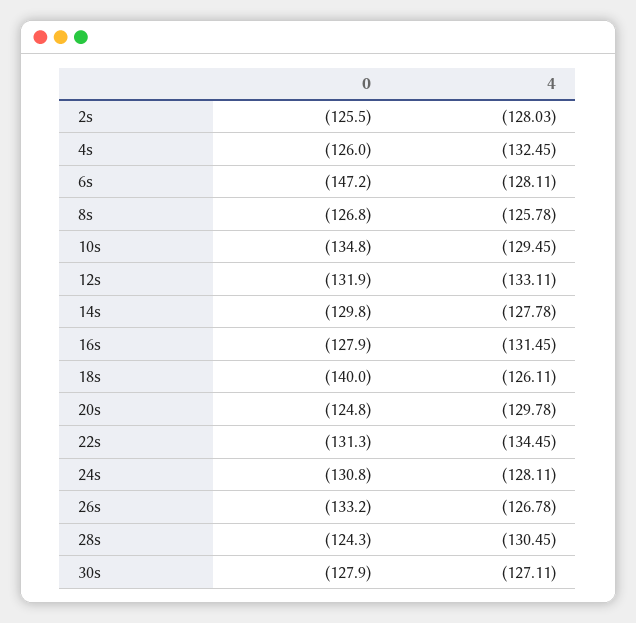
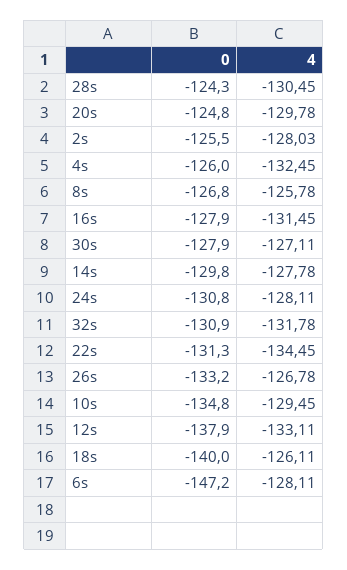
0, 12s: -131.9 -> -137.9
0, 32s: none -> -130.9
4, 32s: none -> -131.78

